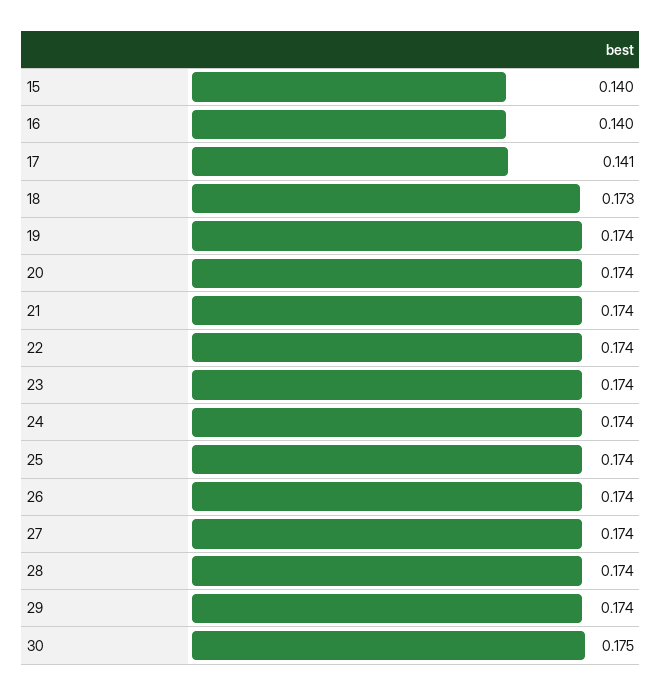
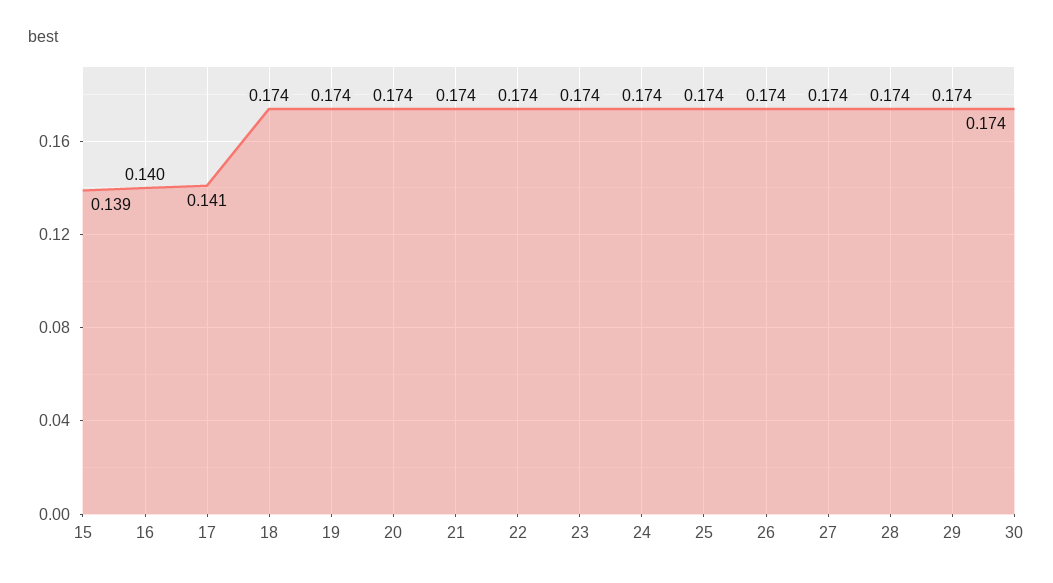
15: 0.14 -> 0.139
18: 0.173 -> 0.174
30: 0.175 -> 0.174

